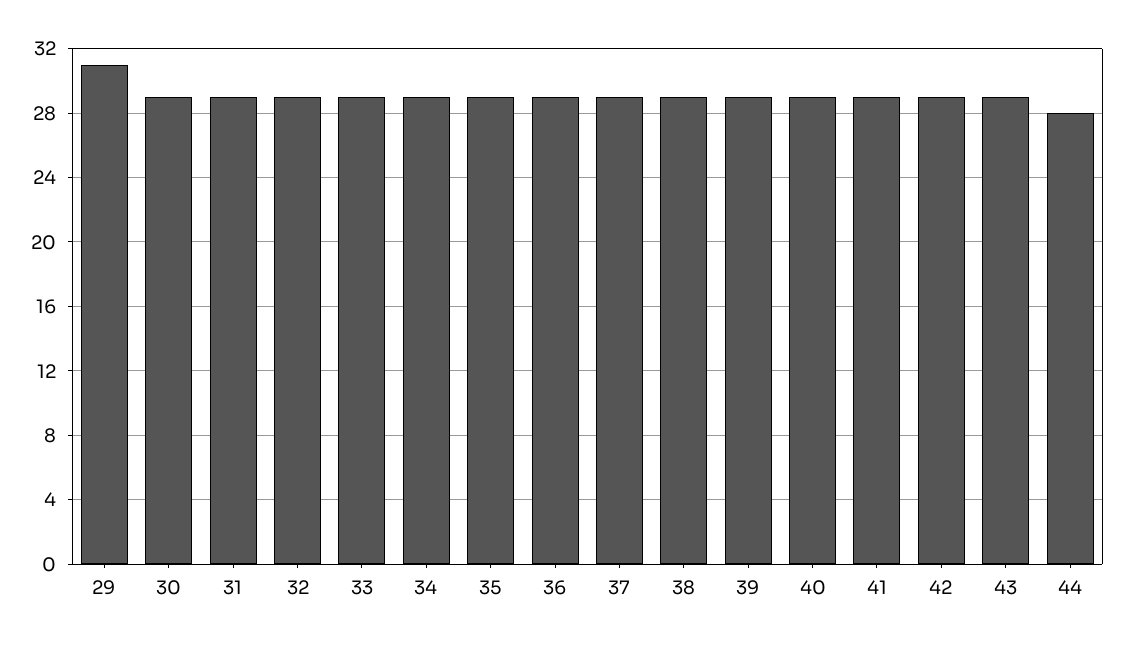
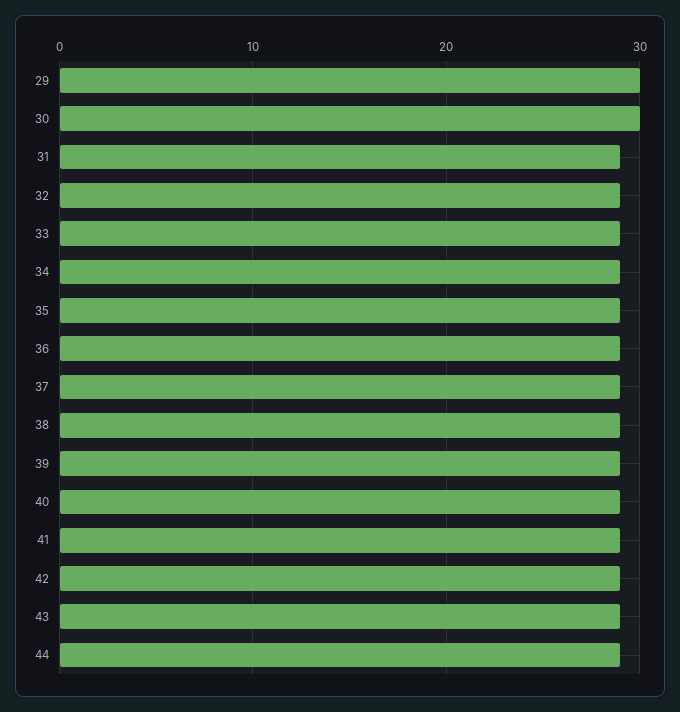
29: 31 -> 30
30: 29 -> 30
44: 28 -> 29

